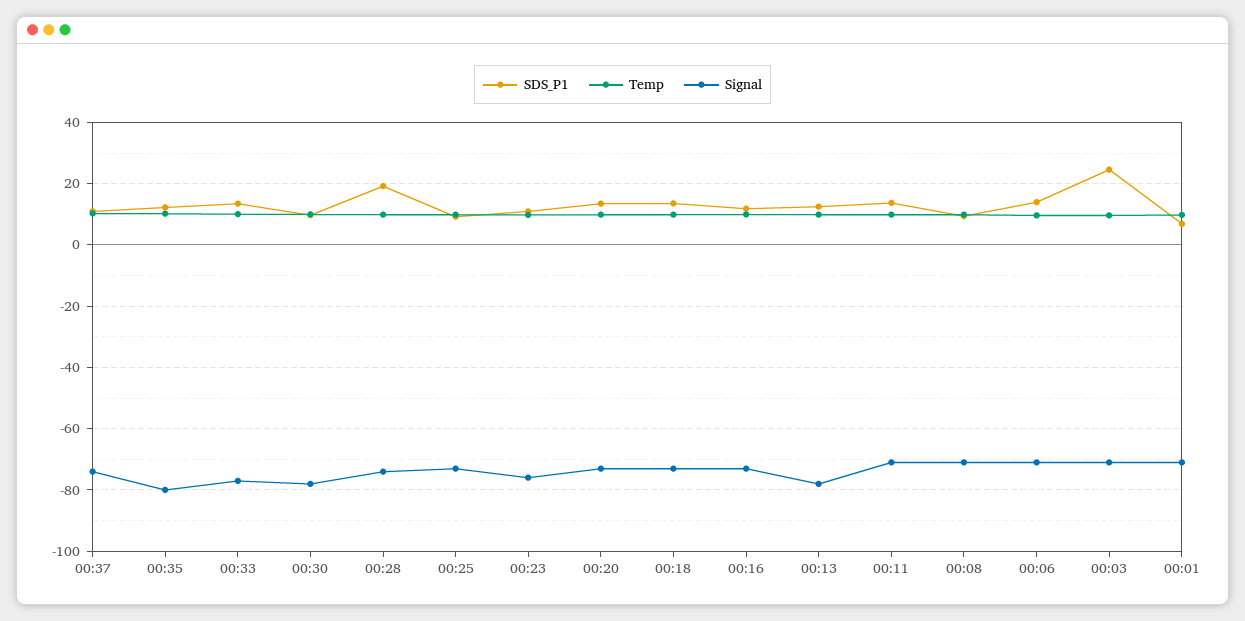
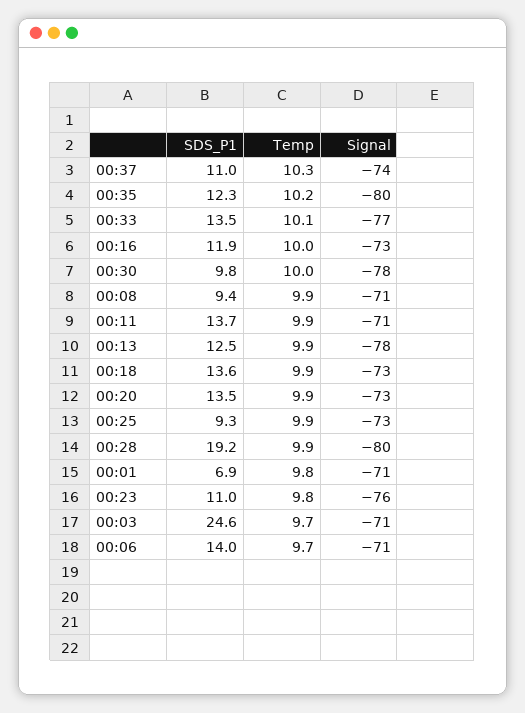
Signal, 00:28: -74 -> -80

